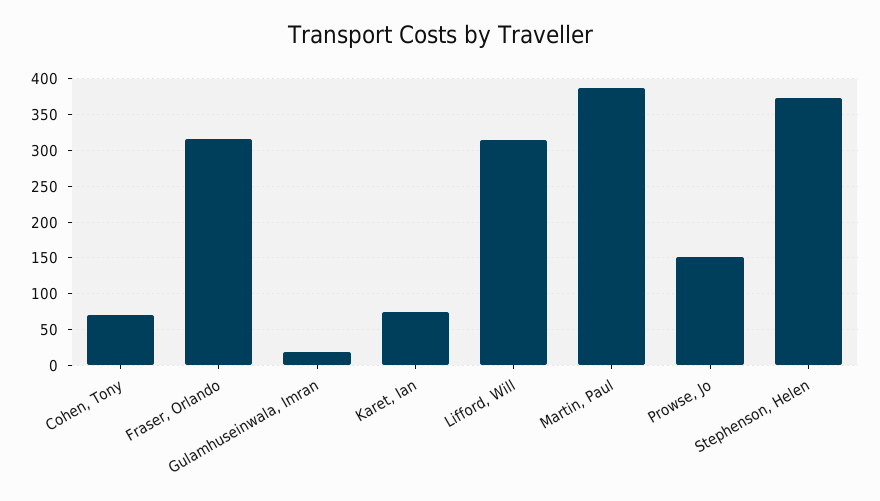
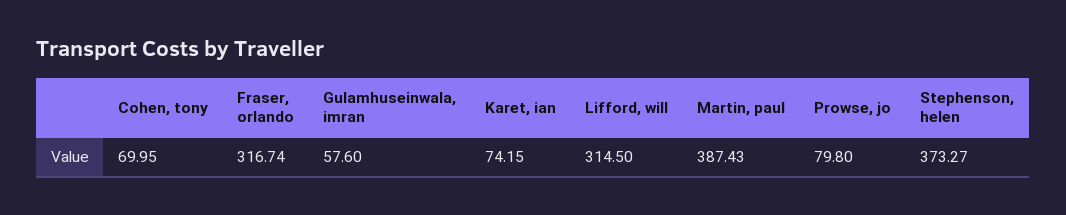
Gulamhuseinwala, Imran: 20 -> 57.6
Prowse, Jo: 150 -> 79.8

